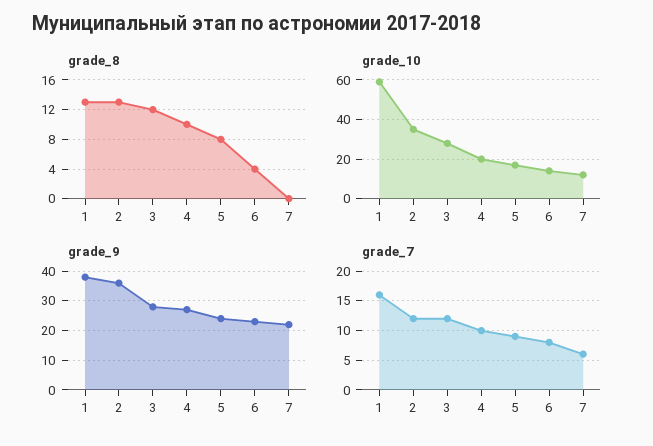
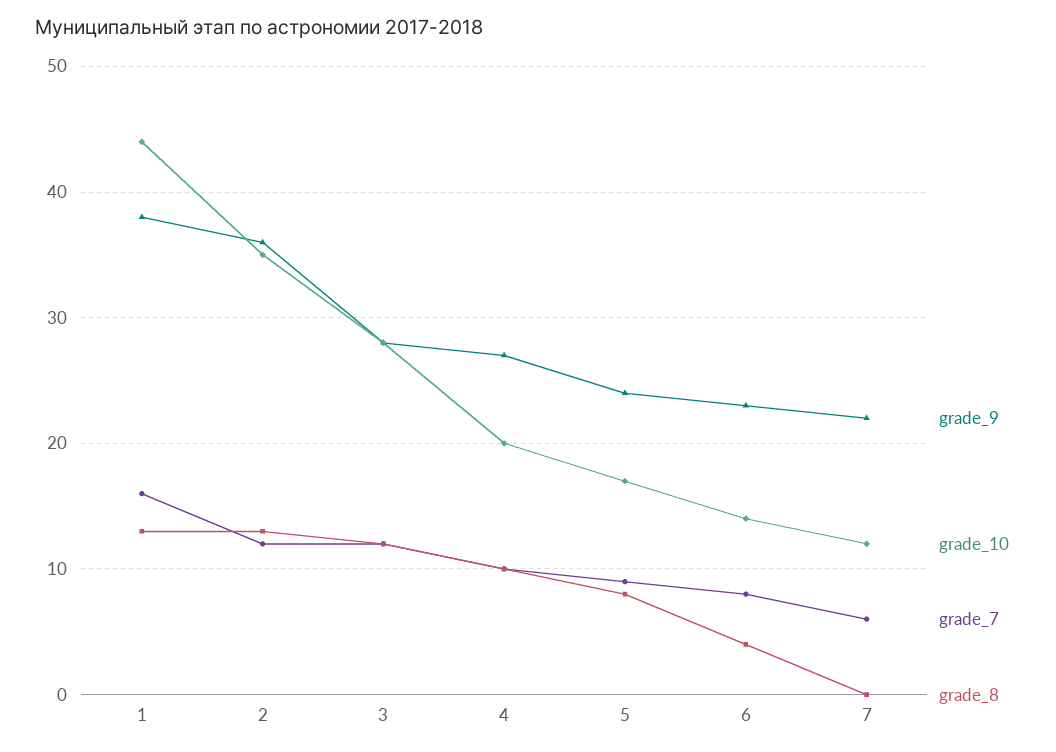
grade_10, 1: 60 -> 44

